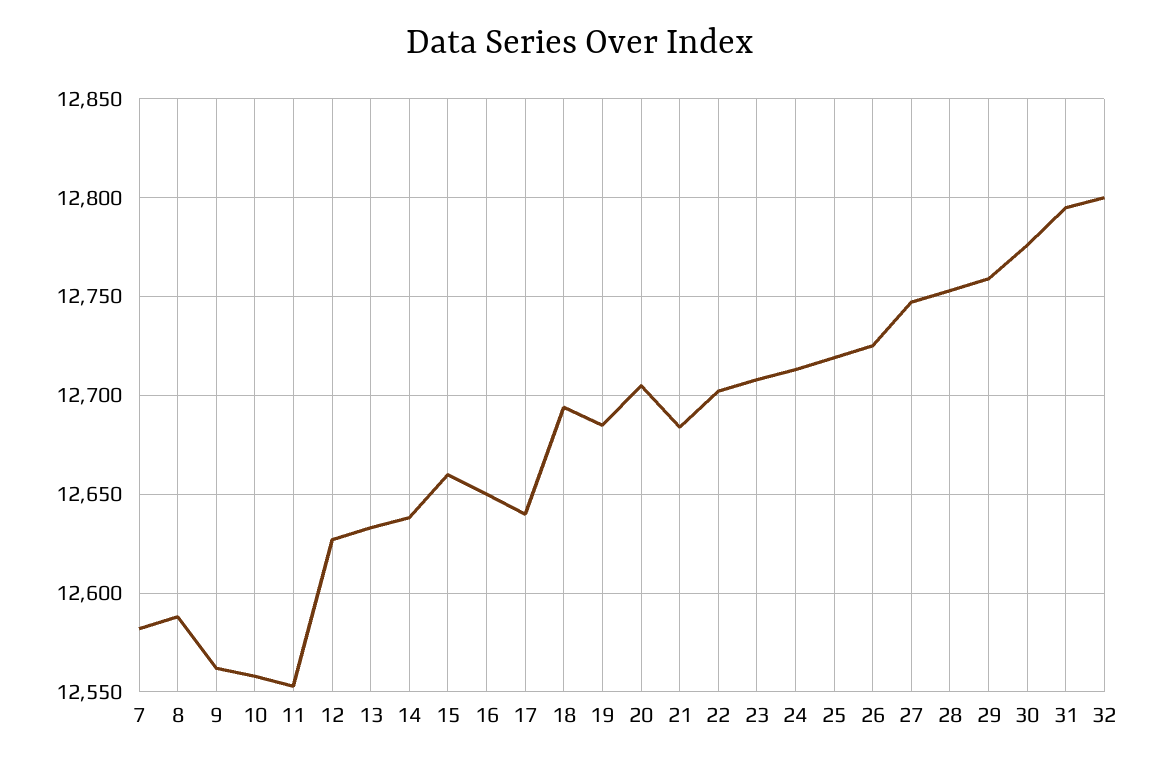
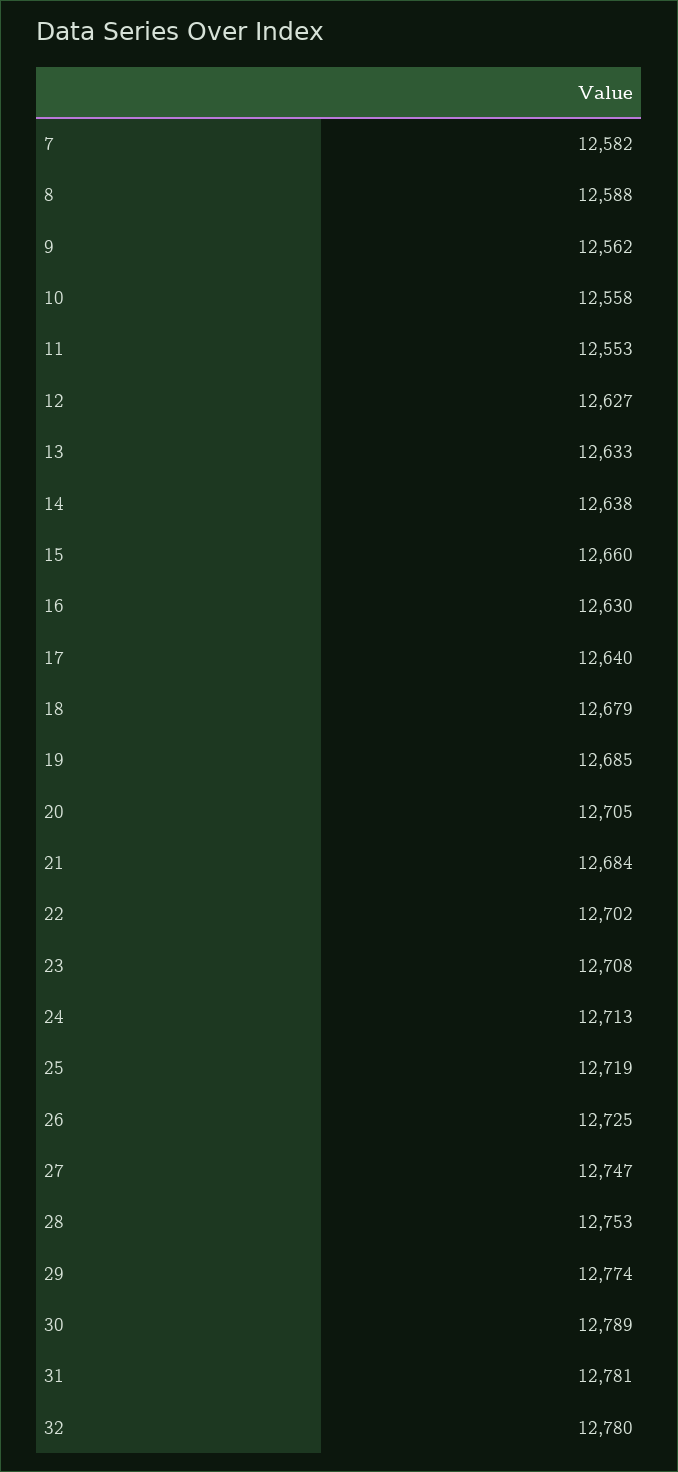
16: 12650 -> 12630
18: 12695 -> 12679
29: 12760 -> 12774
30: 12775 -> 12789
31: 12795 -> 12781
32: 12800 -> 12780

